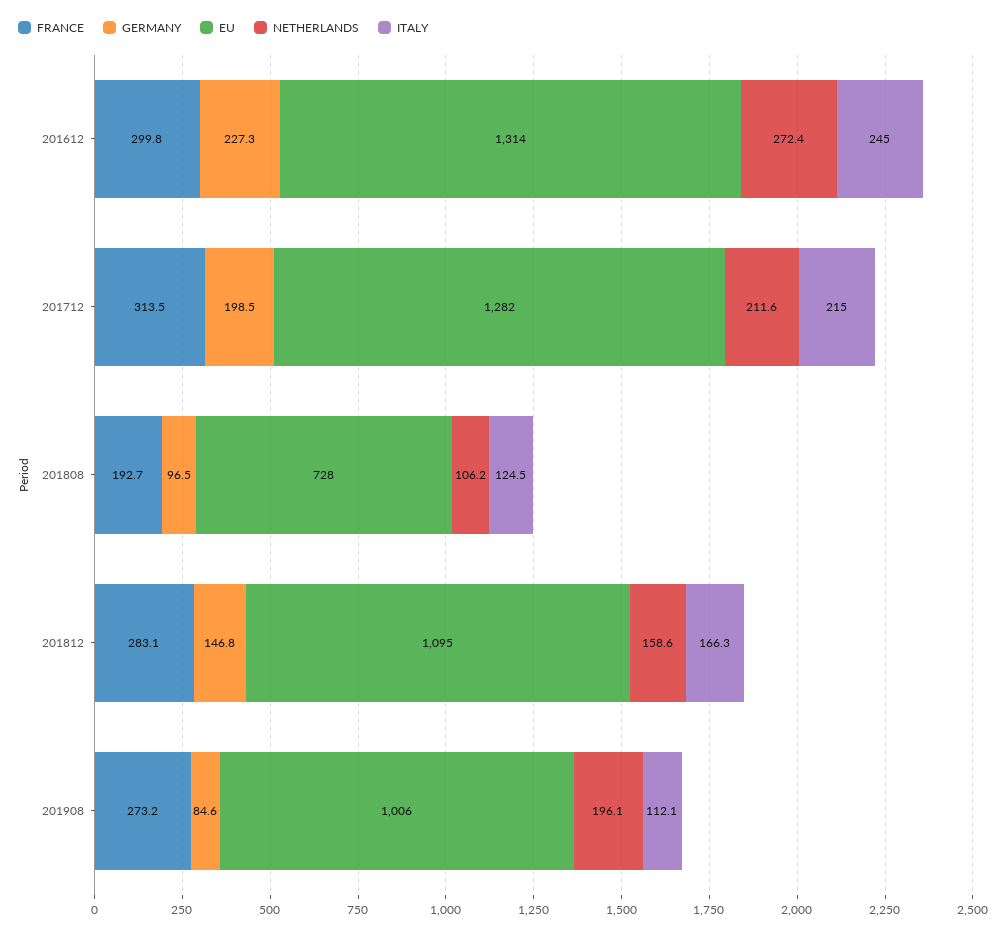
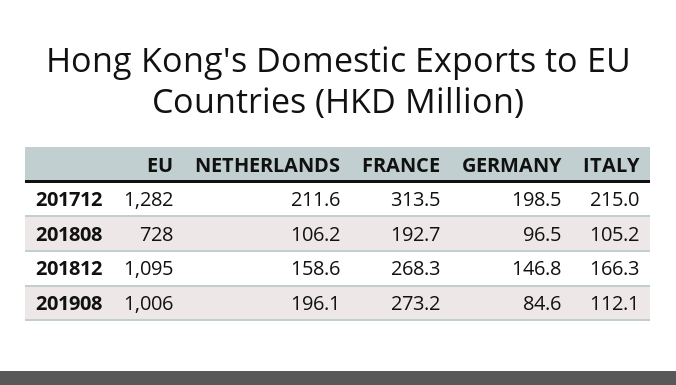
FRANCE, 201612: 299.8 -> none
GERMANY, 201612: 227.3 -> none
EU, 201612: 1314 -> none
NETHERLANDS, 201612: 272.4 -> none
ITALY, 201612: 245 -> none
ITALY, 201808: 124.5 -> 105.2
FRANCE, 201812: 283.1 -> 268.3

